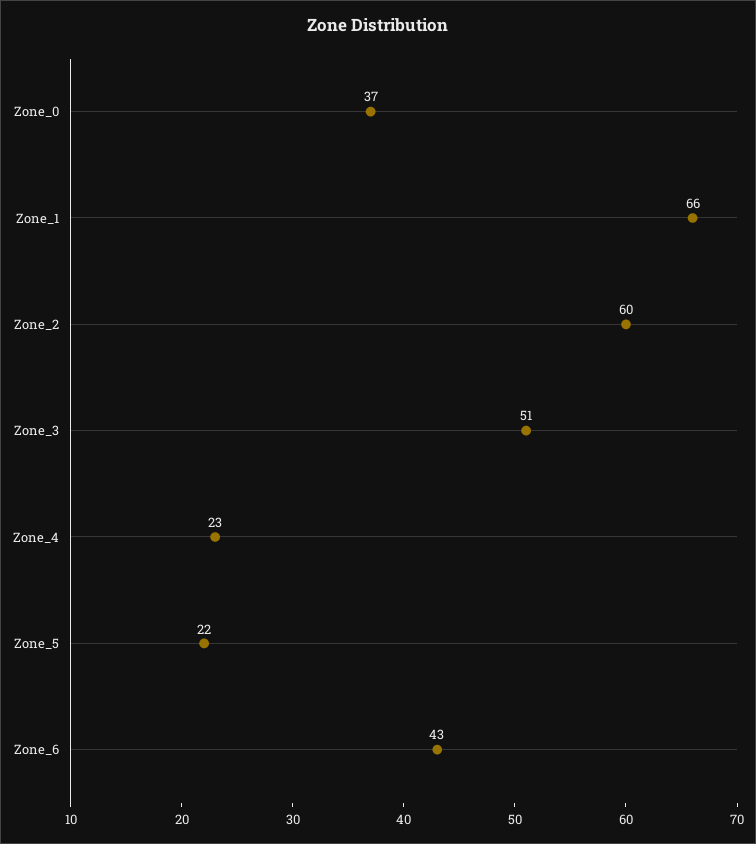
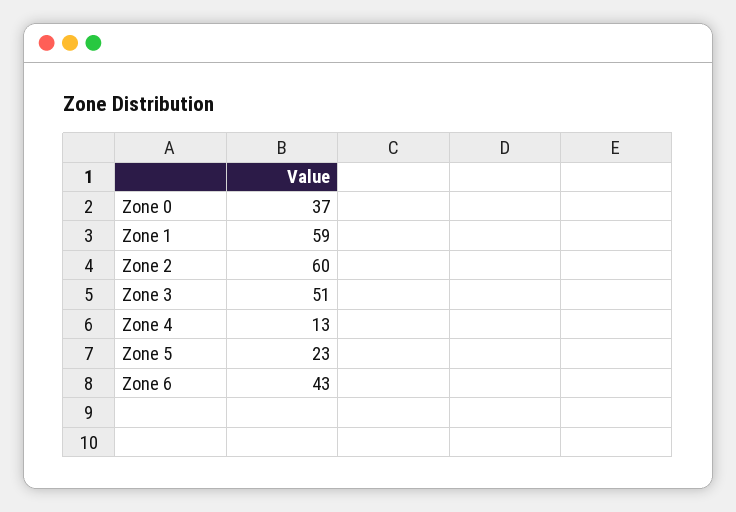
Zone_1: 66 -> 59
Zone_4: 23 -> 13
Zone_5: 22 -> 23

